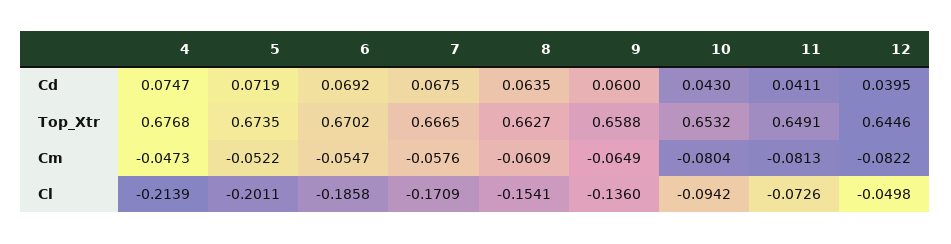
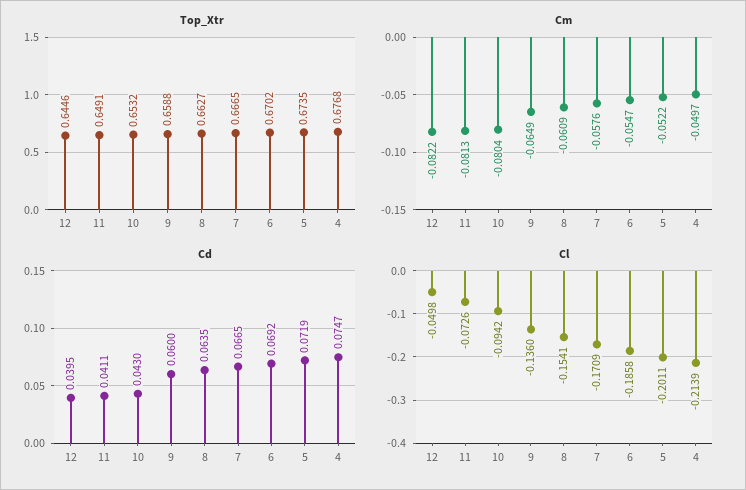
Cd, 7: 0.0675 -> 0.0665
Cm, 4: -0.0473 -> -0.0497

